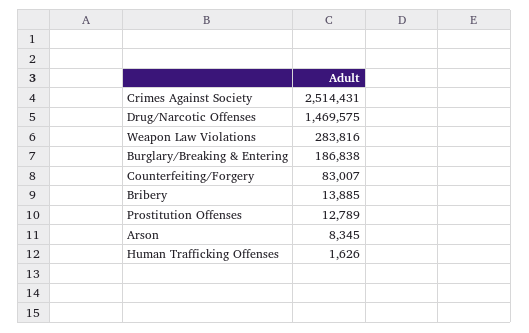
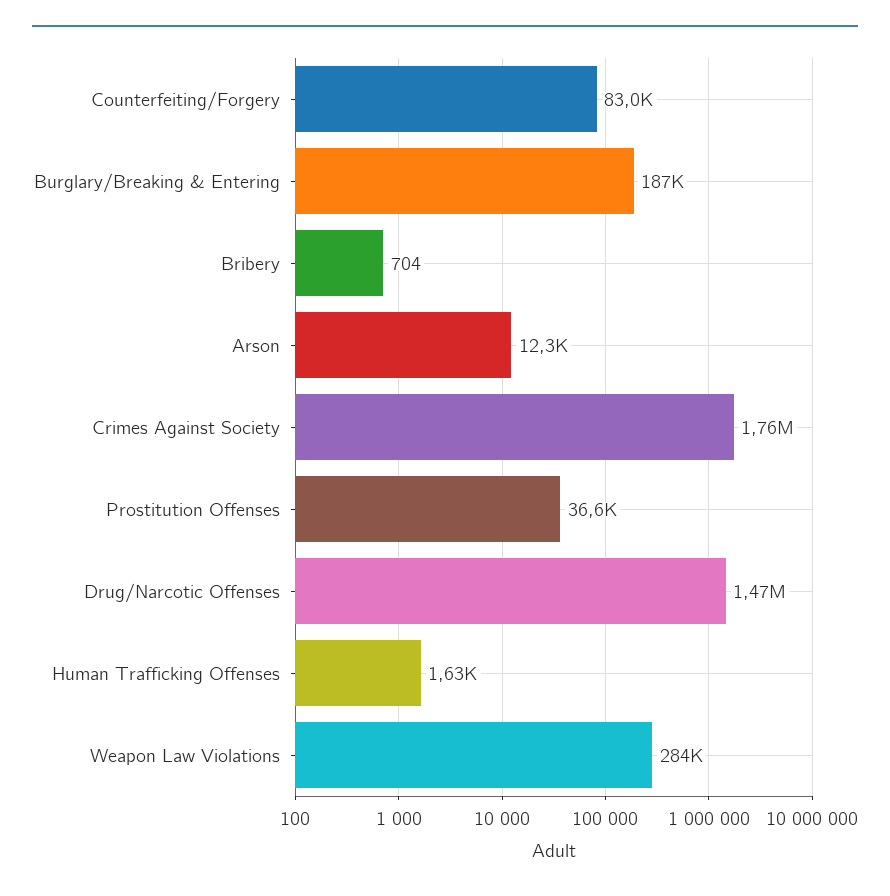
Crimes Against Society: 2514431 -> 1760000
Bribery: 13885 -> 704
Prostitution Offenses: 12789 -> 36600
Arson: 8345 -> 12300

